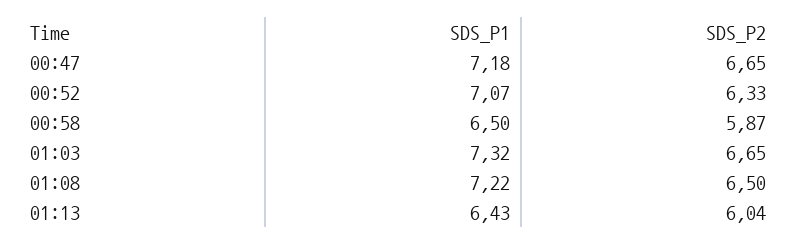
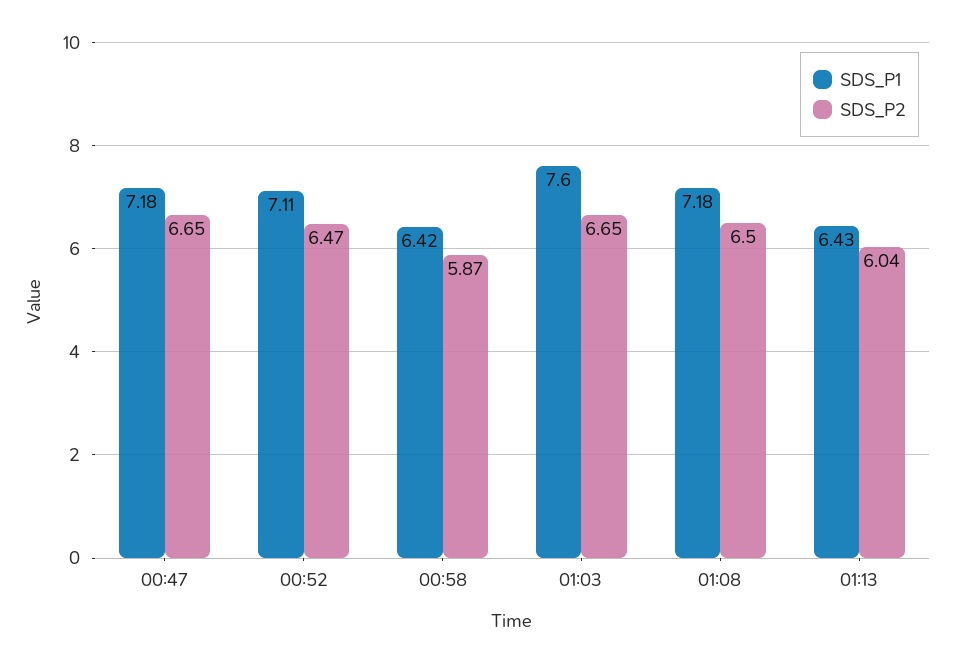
SDS_P1, 00:52: 7.07 -> 7.11
SDS_P2, 00:52: 6.33 -> 6.47
SDS_P1, 00:58: 6.5 -> 6.42
SDS_P1, 01:03: 7.32 -> 7.6
SDS_P1, 01:08: 7.22 -> 7.18

